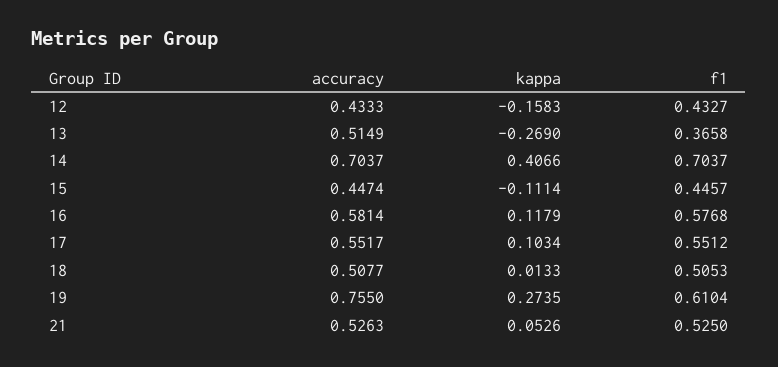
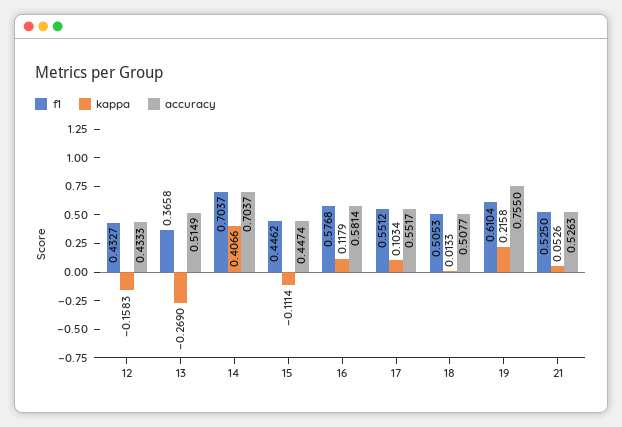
f1, 15: 0.4457 -> 0.4462
kappa, 19: 0.2735 -> 0.2158

